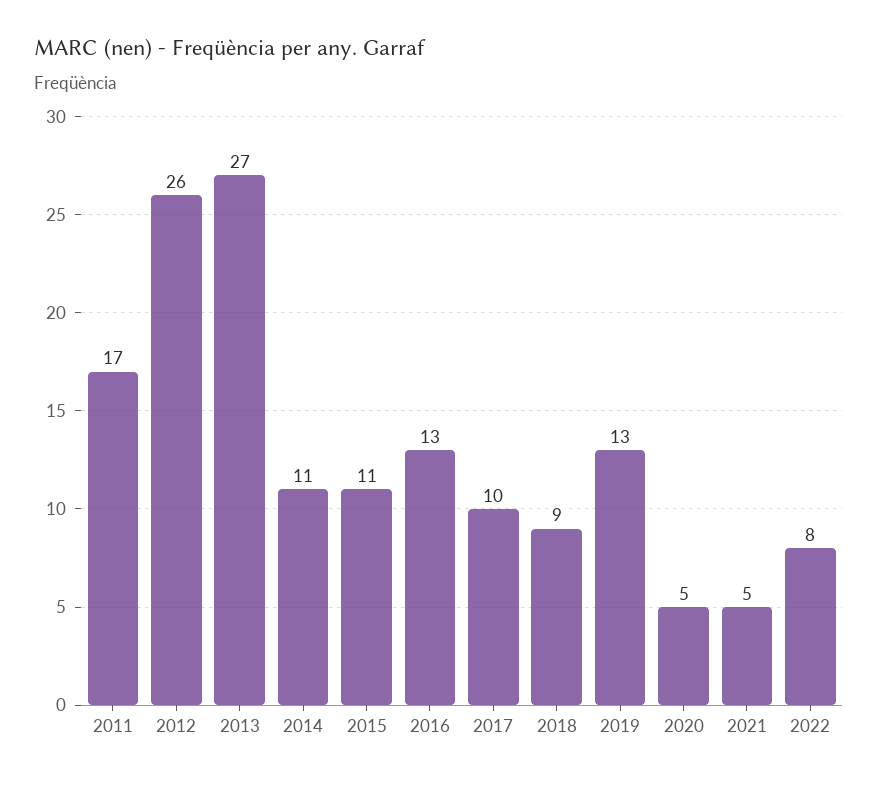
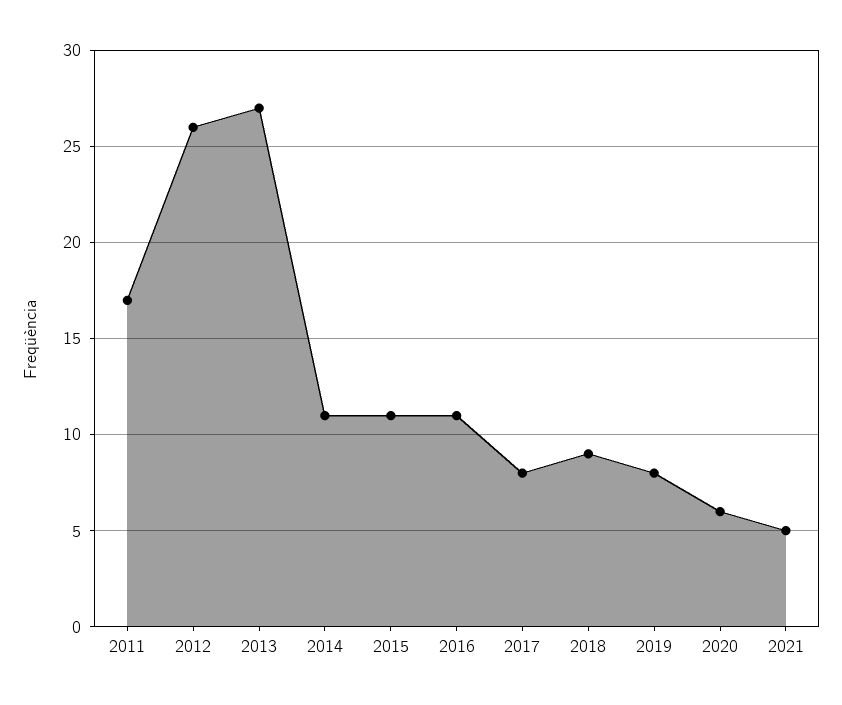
2016: 13 -> 11
2017: 10 -> 8
2019: 13 -> 8
2020: 5 -> 6
2022: 8 -> none

